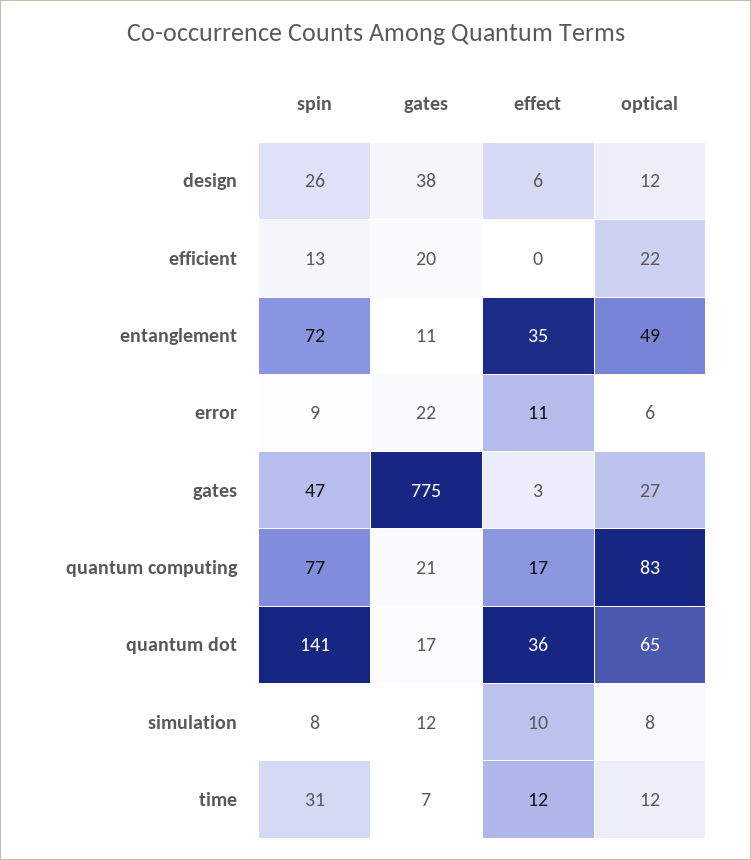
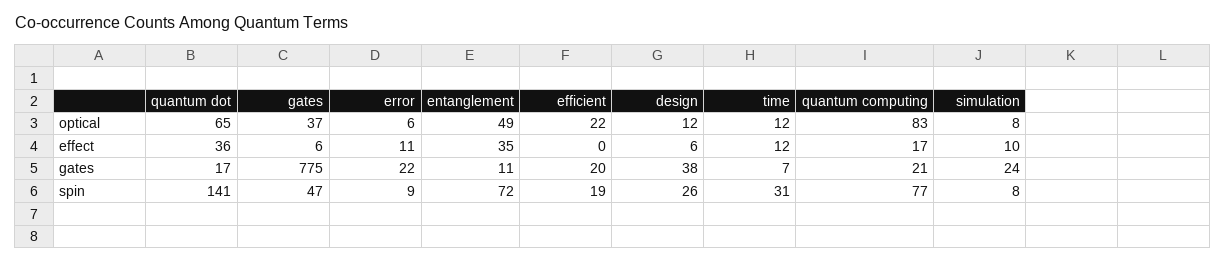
spin, efficient: 13 -> 19
effect, gates: 3 -> 6
optical, gates: 27 -> 37
gates, simulation: 12 -> 24

